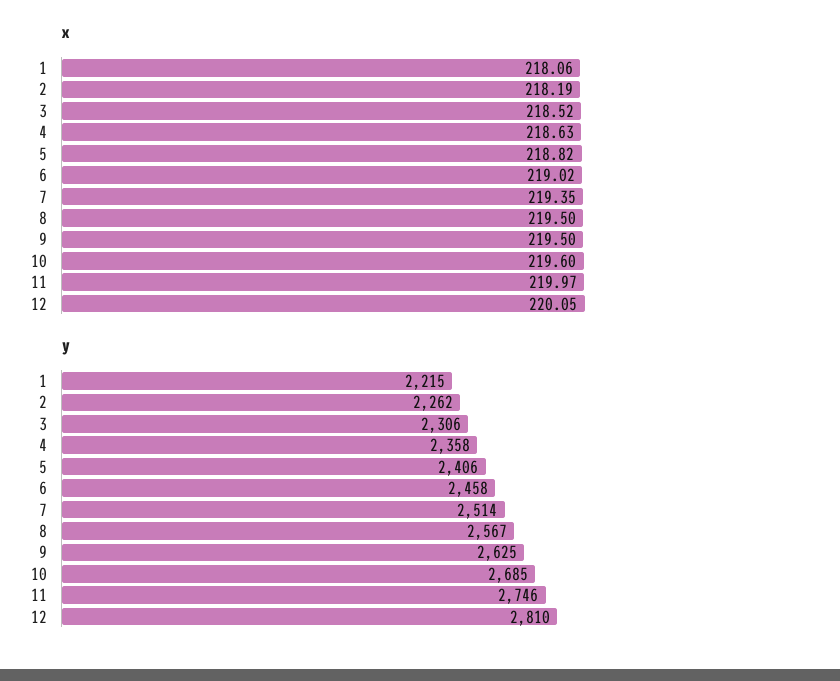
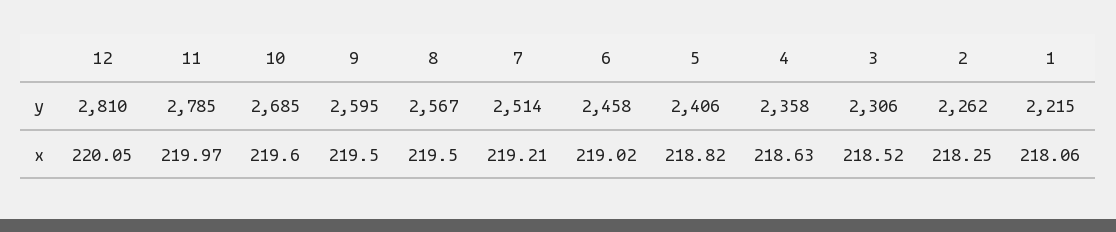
x, 2: 218.19 -> 218.25
x, 7: 219.35 -> 219.21
y, 9: 2625 -> 2595
y, 11: 2746 -> 2785

